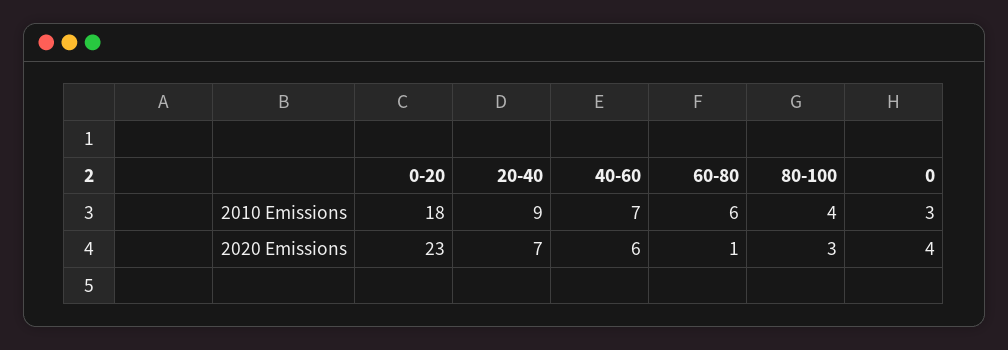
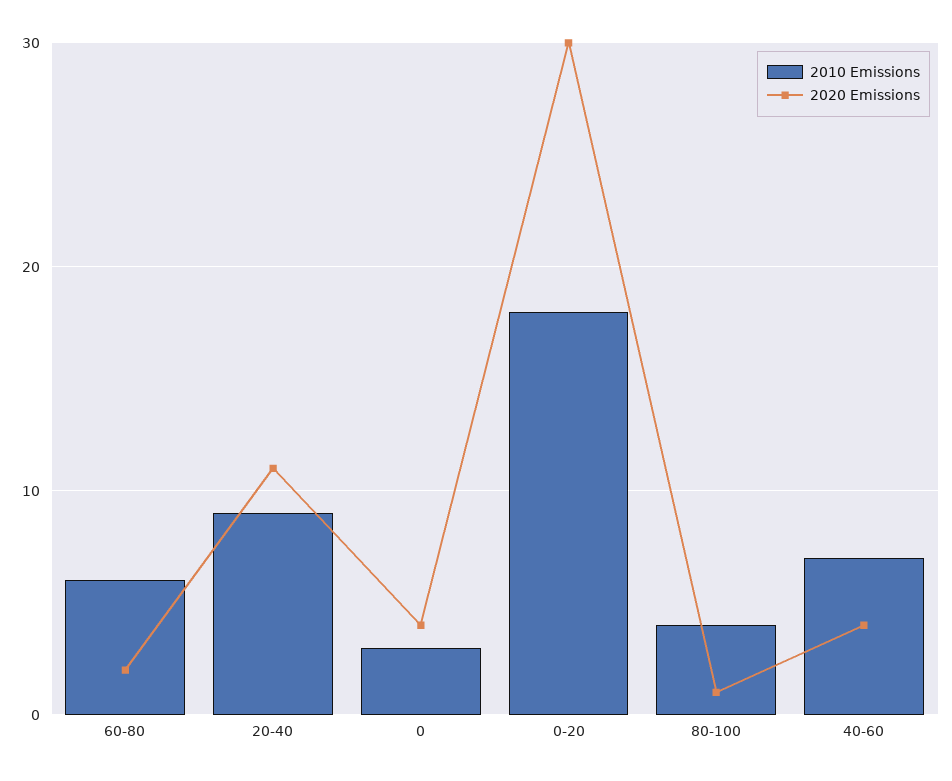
2020 Emissions, 0-20: 23 -> 30
2020 Emissions, 20-40: 7 -> 11
2020 Emissions, 40-60: 6 -> 4
2020 Emissions, 60-80: 1 -> 2
2020 Emissions, 80-100: 3 -> 1

